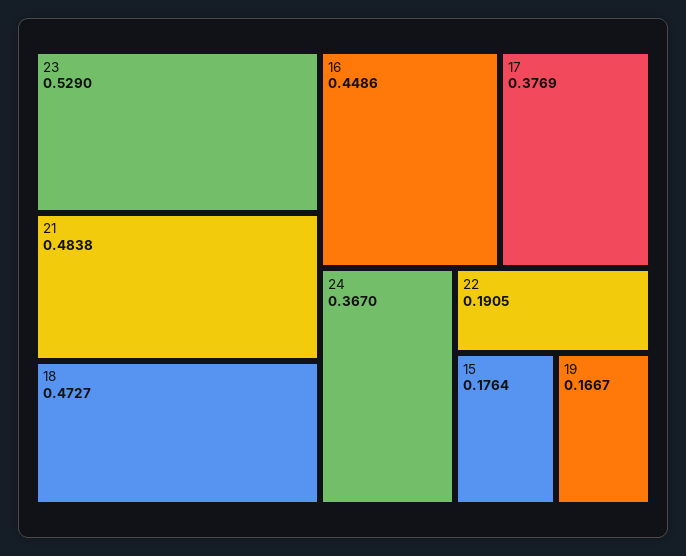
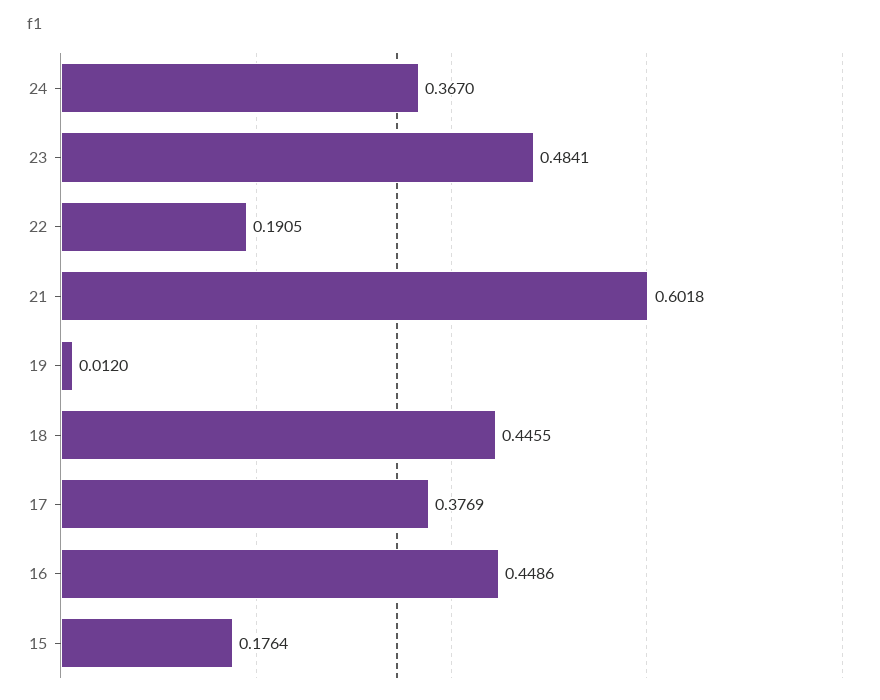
23: 0.529 -> 0.4841
21: 0.4838 -> 0.6018
18: 0.4727 -> 0.4455
19: 0.1667 -> 0.012

